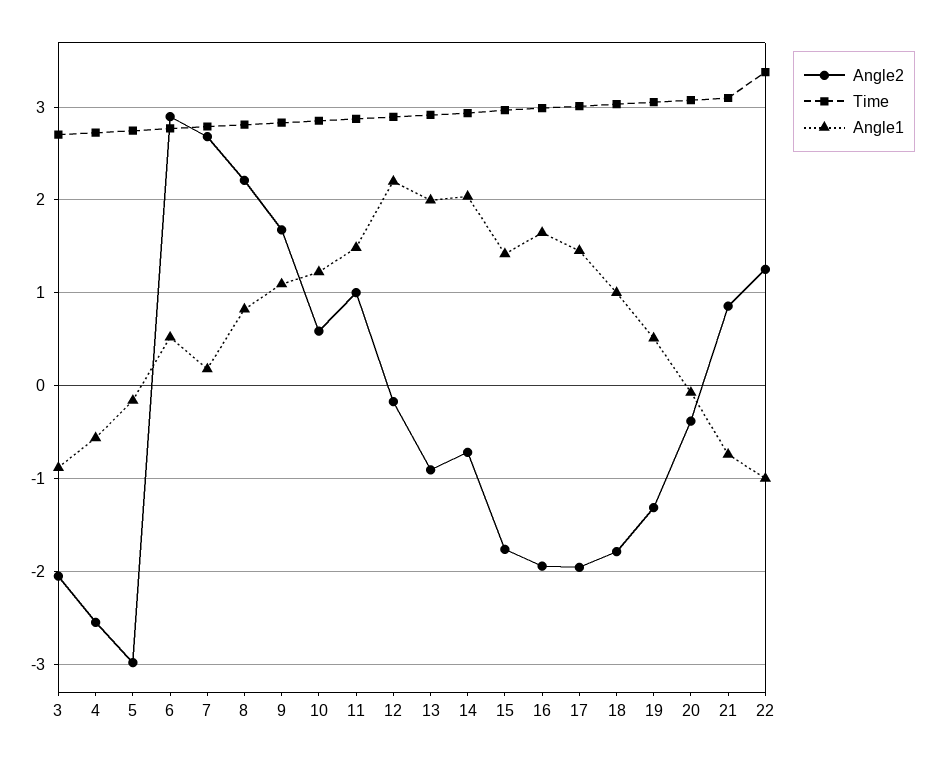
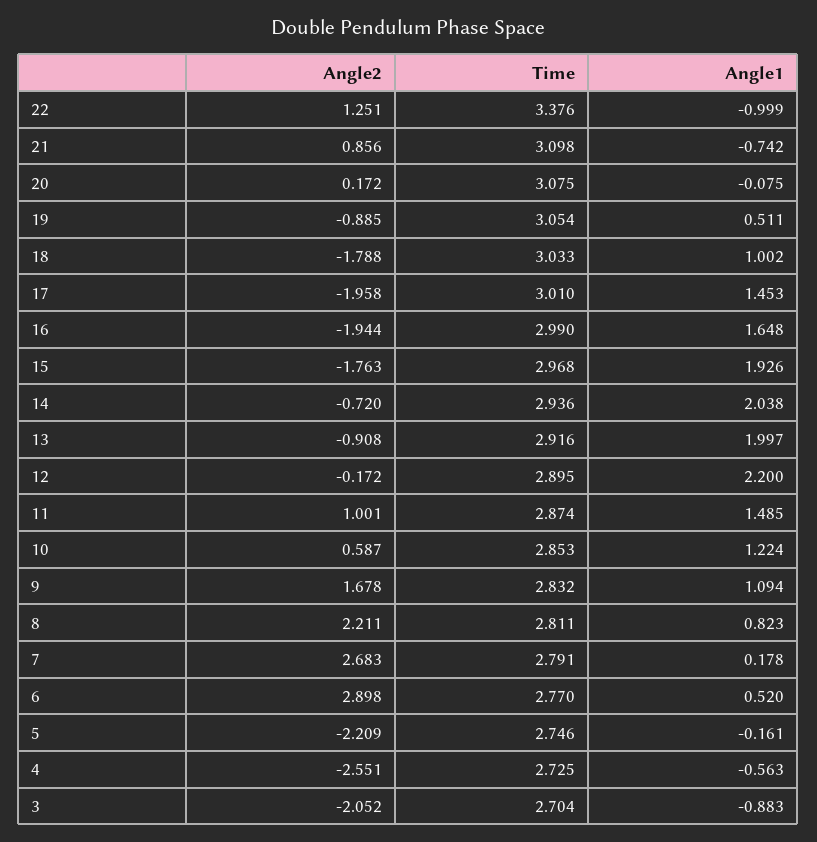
Angle2, 5: -3 -> -2.209
Angle1, 15: 1.4 -> 1.926
Angle2, 19: -1.3 -> -0.885
Angle2, 20: -0.4 -> 0.172

